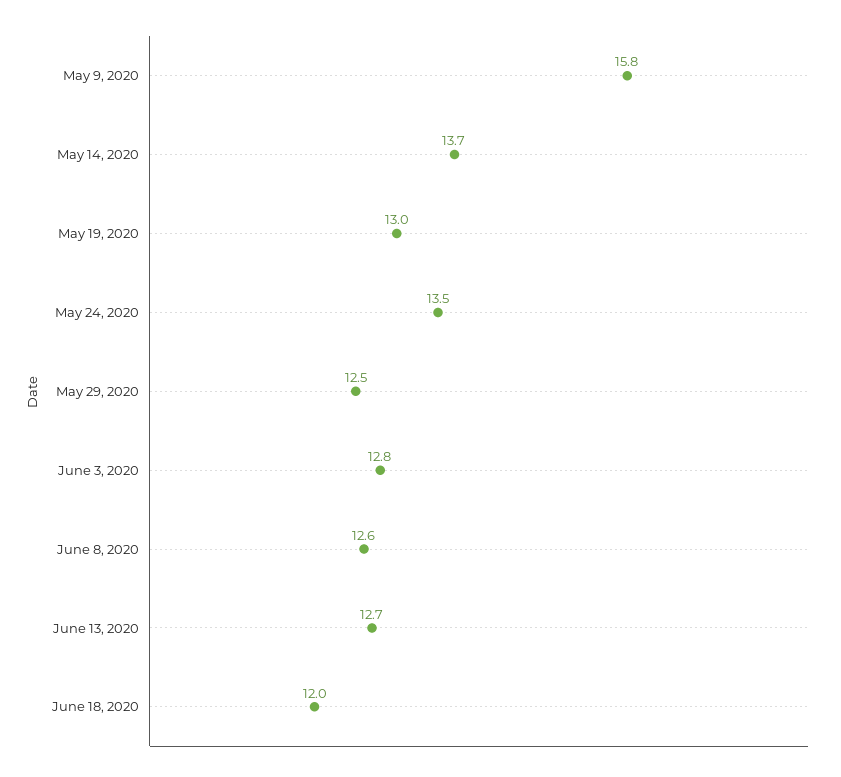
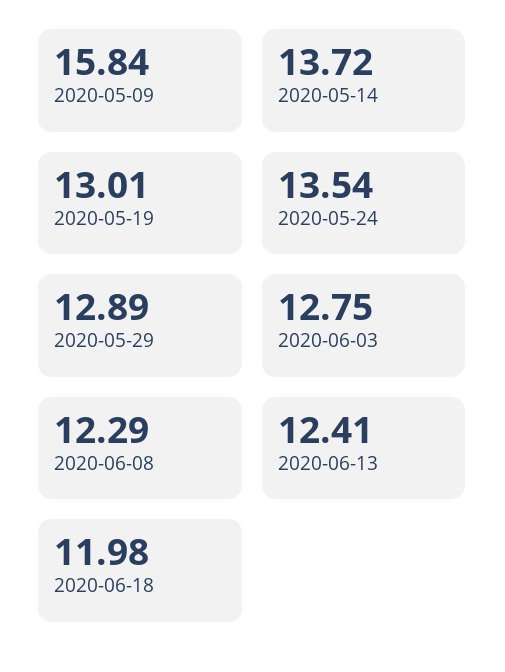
May 29, 2020: 12.5 -> 12.89
June 8, 2020: 12.6 -> 12.29
June 13, 2020: 12.7 -> 12.41

